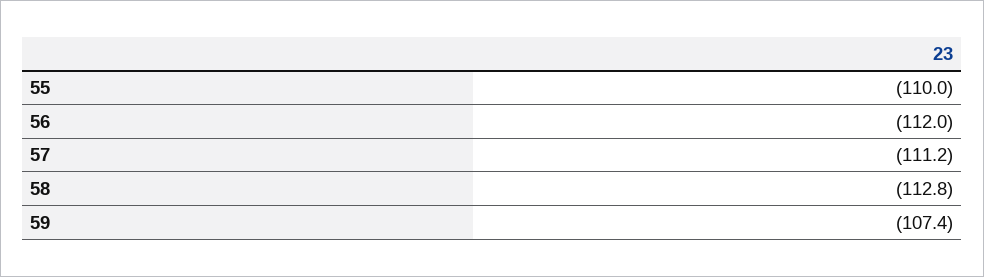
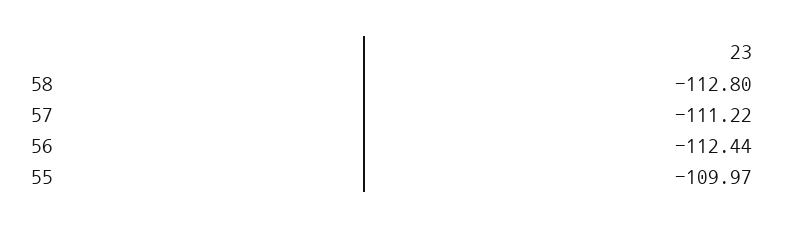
56: -112 -> -112.44
59: -107.4 -> none

